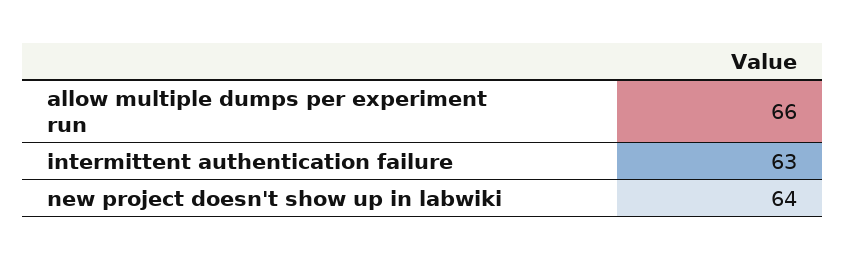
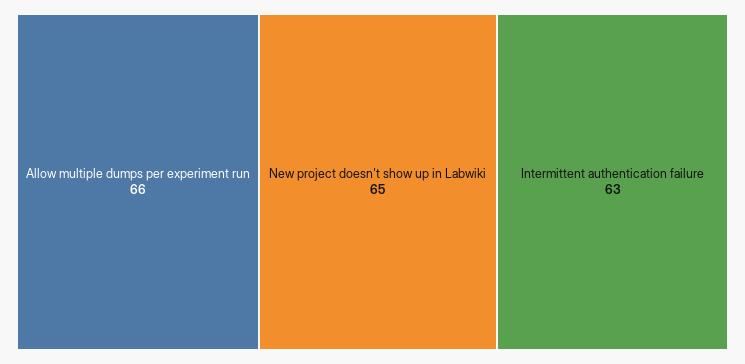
new project doesn't show up in labwiki: 64 -> 65

